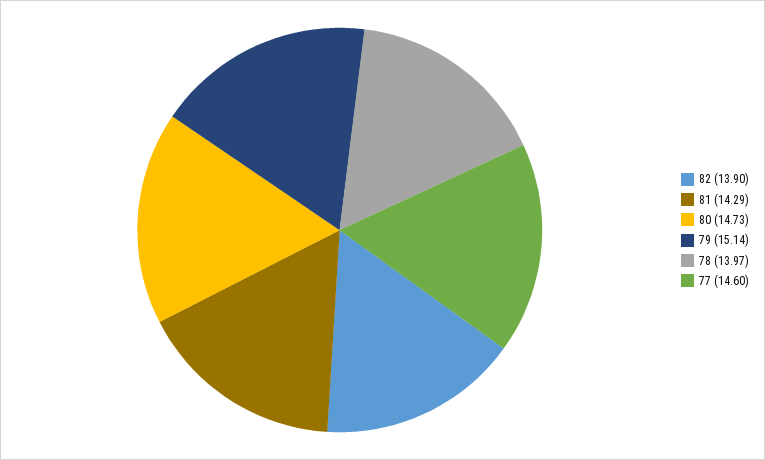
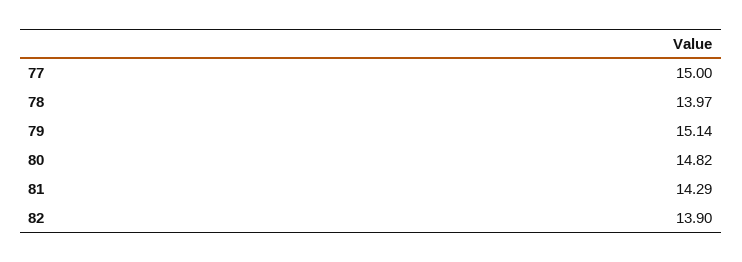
80: 14.73 -> 14.82
77: 14.6 -> 15

